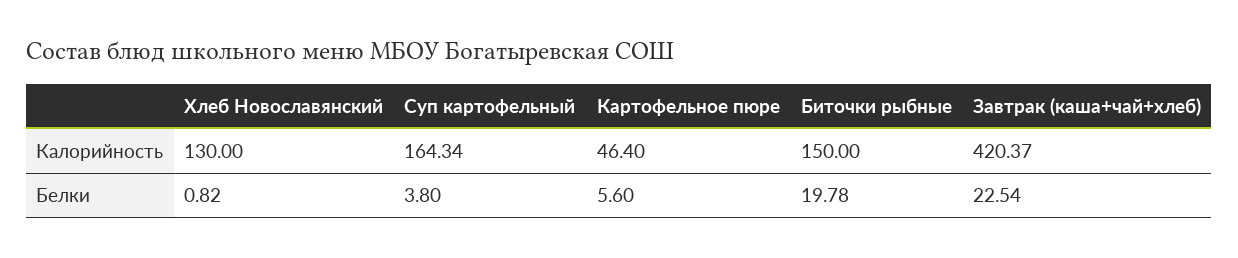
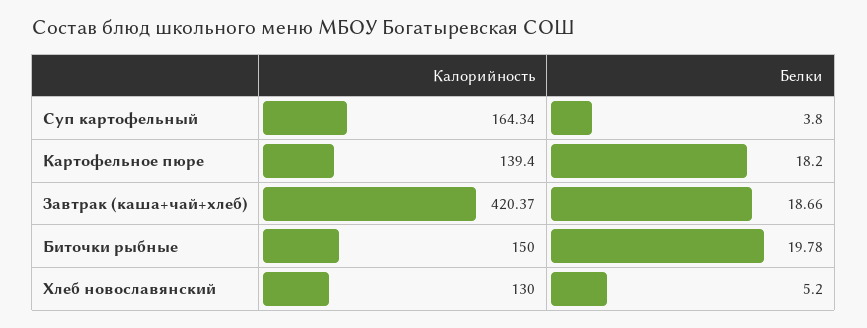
Картофельное пюре, Калорийность: 46.4 -> 139.4
Хлеб Новославянский, Белки: 0.82 -> 5.2
Картофельное пюре, Белки: 5.6 -> 18.2
Завтрак (каша+чай+хлеб), Белки: 22.54 -> 18.66

